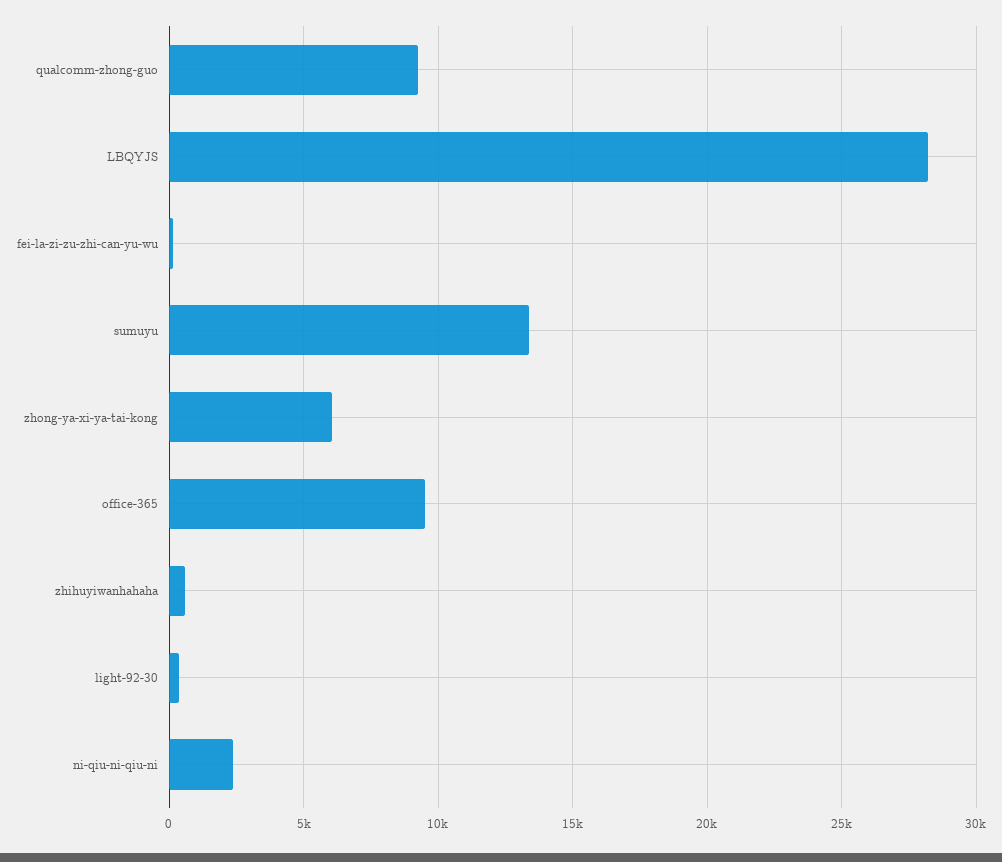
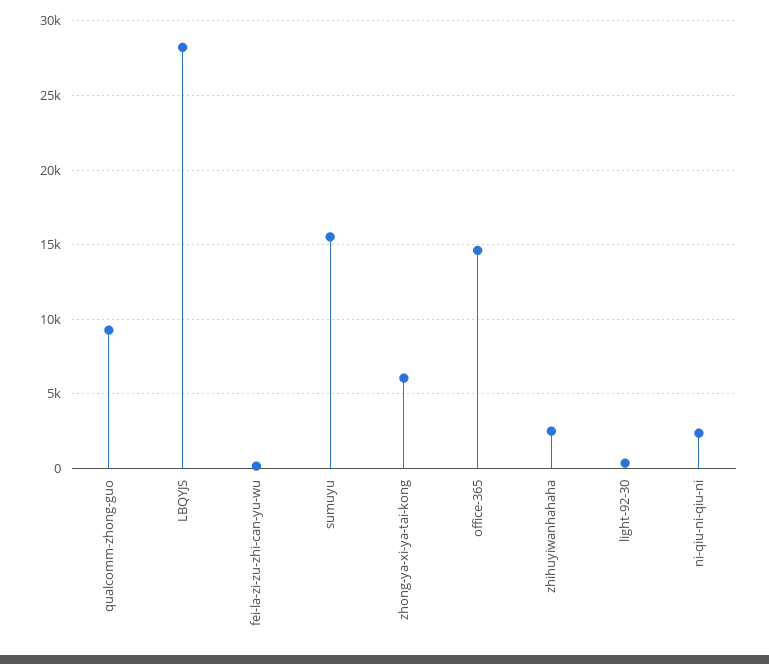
sumuyu: 13500 -> 15500
office-365: 9500 -> 14500
zhihuyiwanhahaha: 500 -> 2500

